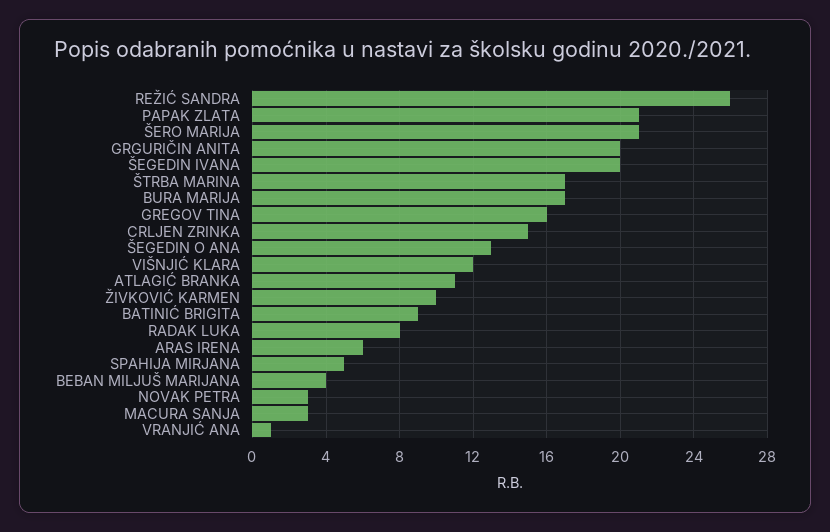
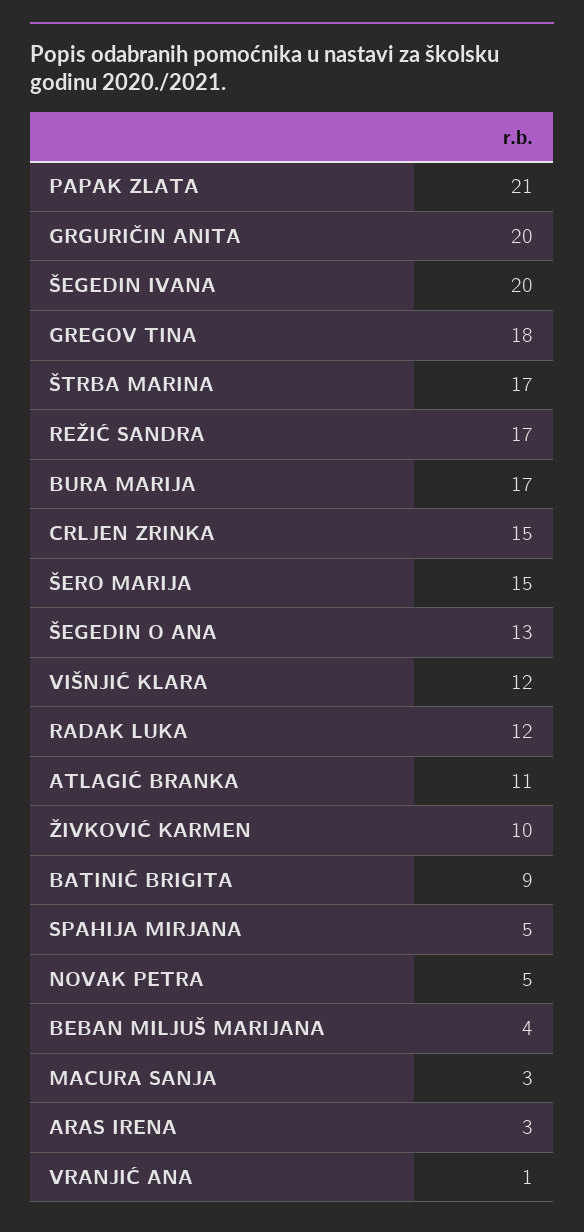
REŽIĆ SANDRA: 26 -> 17
ŠERO MARIJA: 21 -> 15
GREGOV TINA: 16 -> 18
RADAK LUKA: 8 -> 12
ARAS IRENA: 6 -> 3
NOVAK PETRA: 3 -> 5

